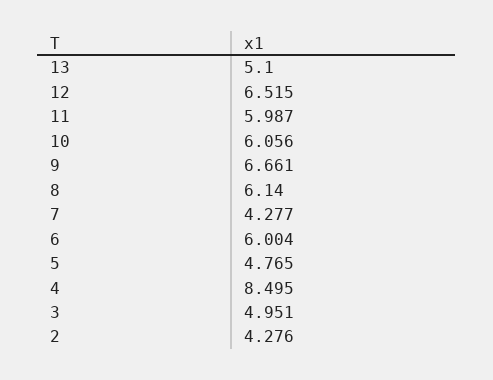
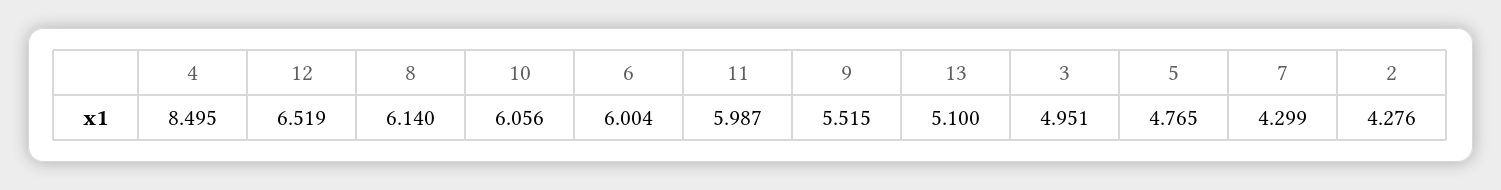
12: 6.515 -> 6.519
9: 6.661 -> 5.515
7: 4.277 -> 4.299

